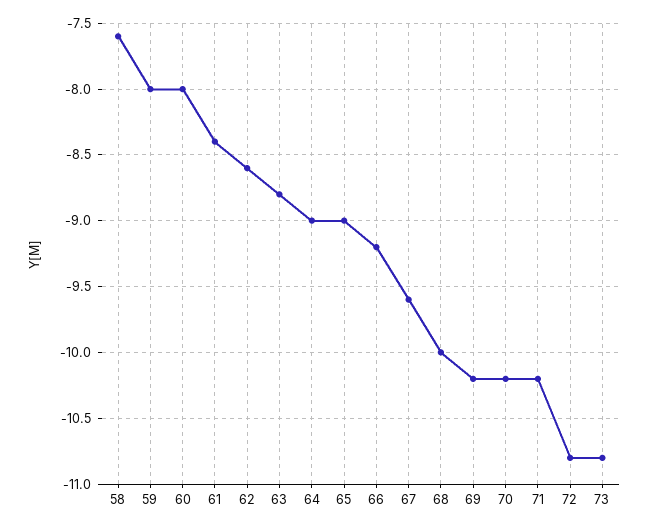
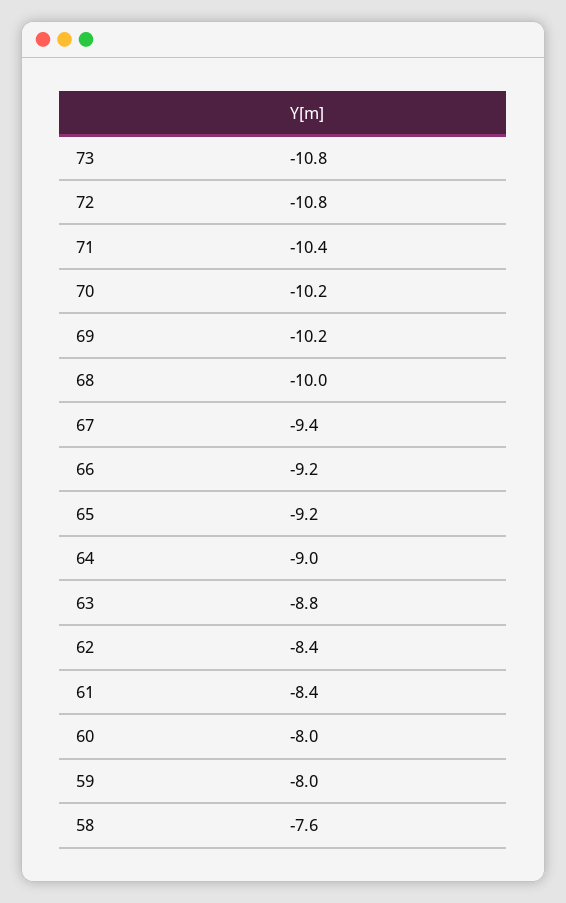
62: -8.6 -> -8.4
65: -9 -> -9.2
67: -9.6 -> -9.4
71: -10.2 -> -10.4

